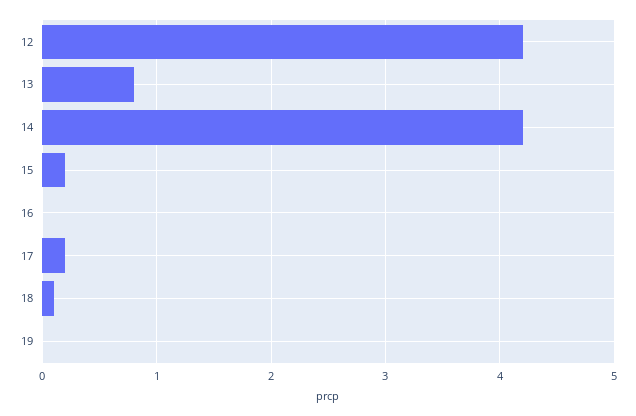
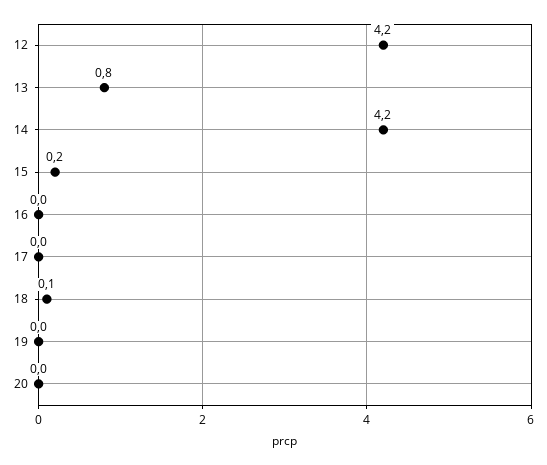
17: 0.2 -> 0
20: none -> 0

